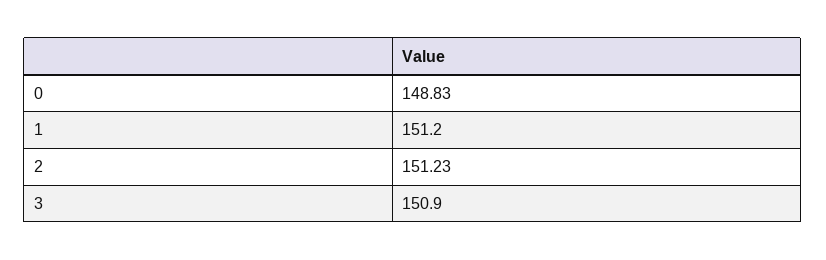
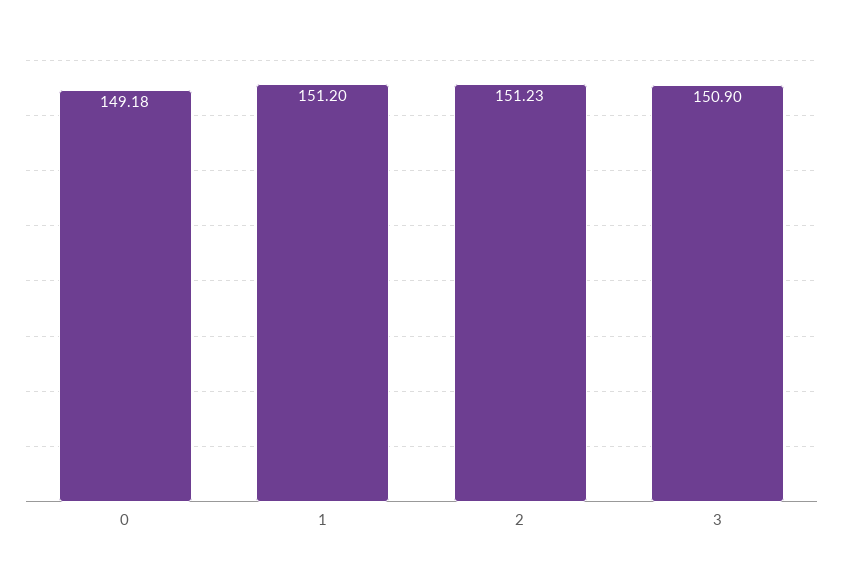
0: 148.83 -> 149.18

